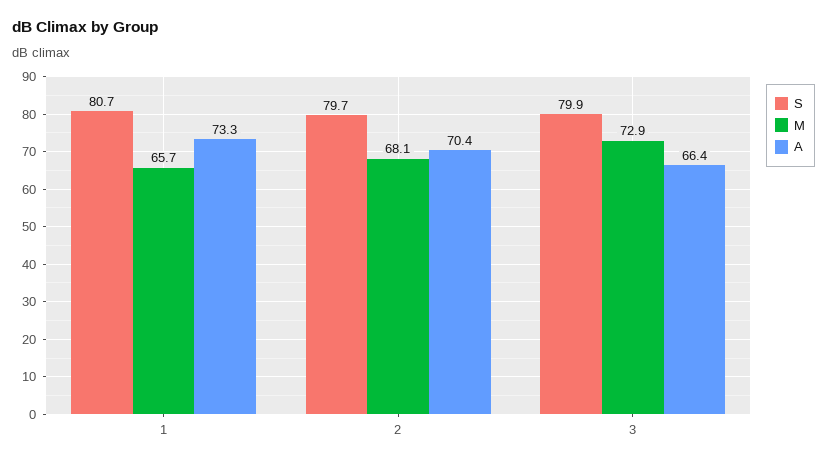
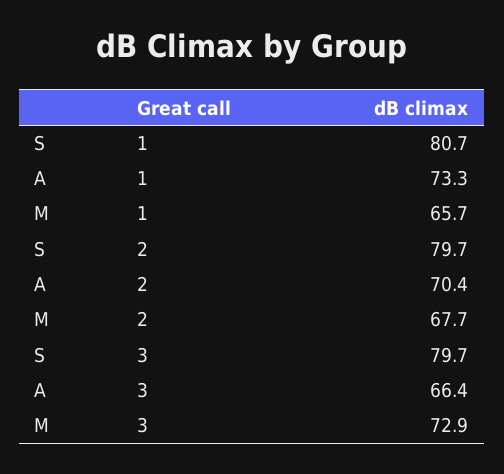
M, 2: 68.1 -> 67.7
S, 3: 79.9 -> 79.7

